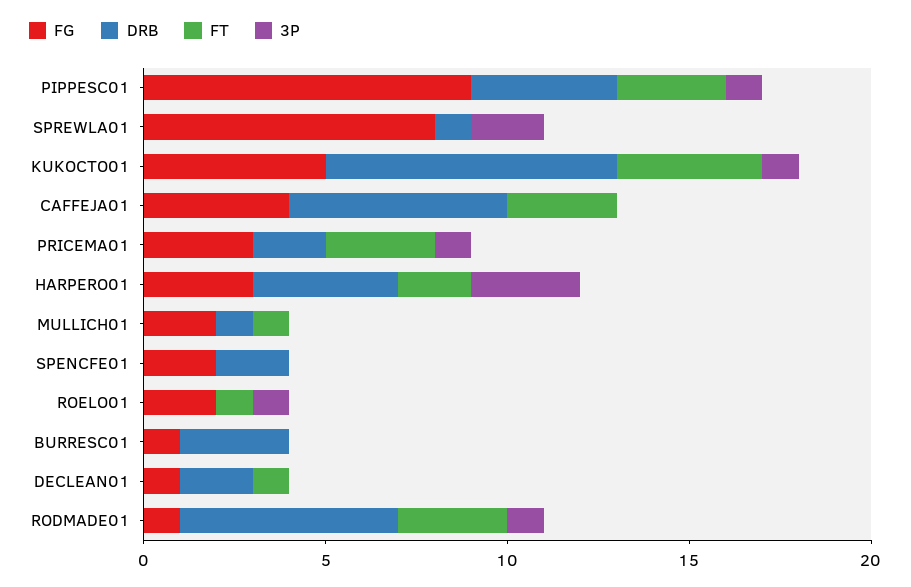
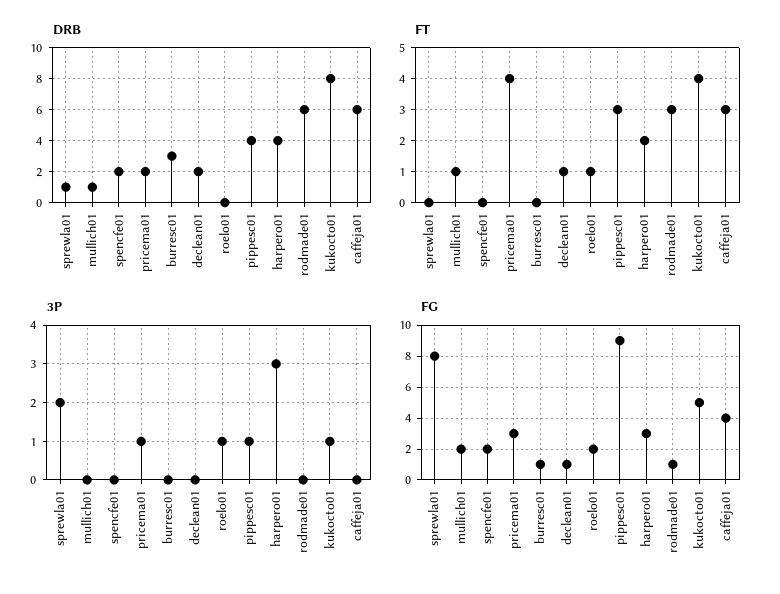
FT, PRICEMA01: 3 -> 4
3P, RODMADE01: 1 -> 0

